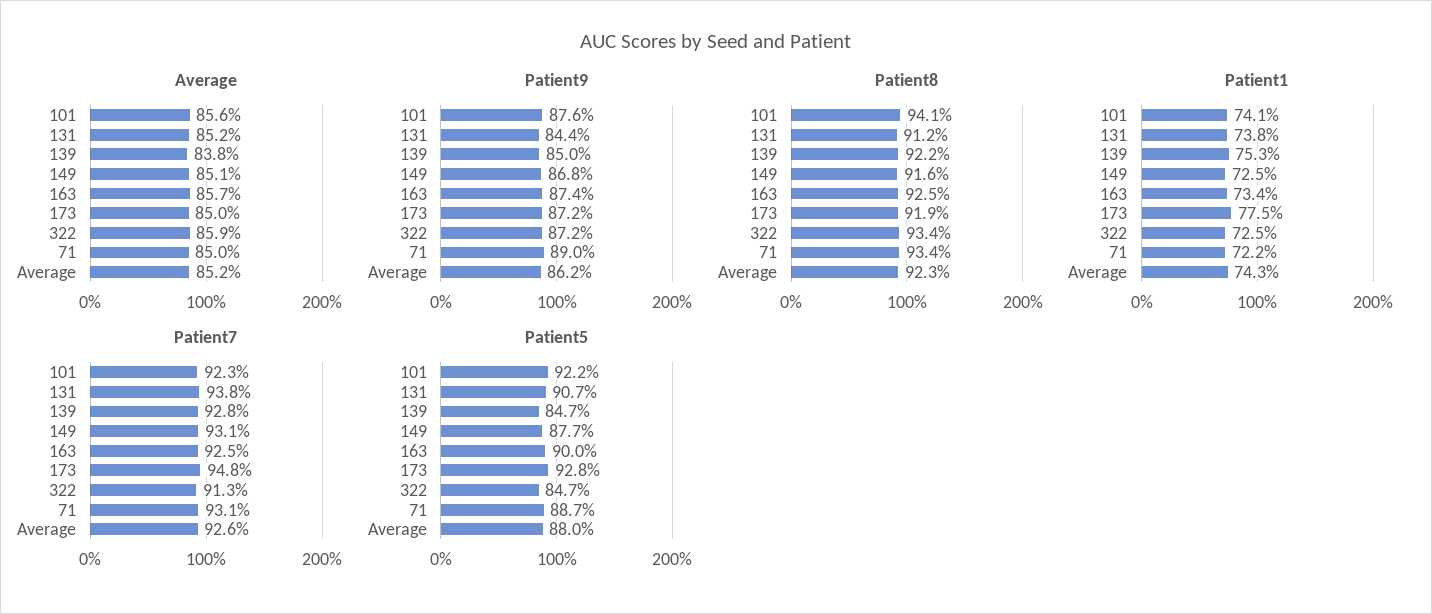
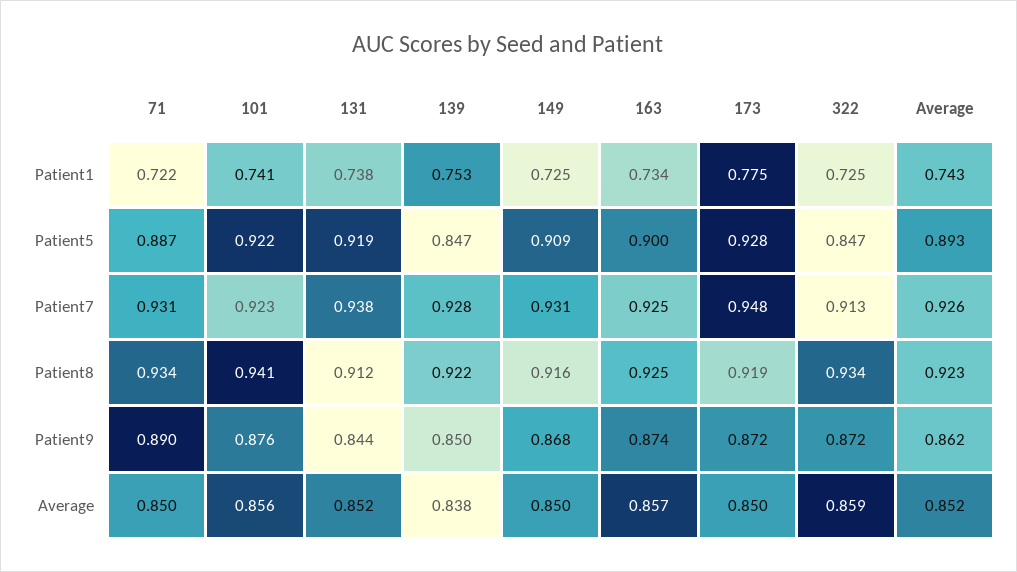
Average, 149: 0.851 -> 0.85
Patient5, 131: 0.907 -> 0.919
Patient5, 149: 0.877 -> 0.909
Patient5, Average: 0.88 -> 0.893

